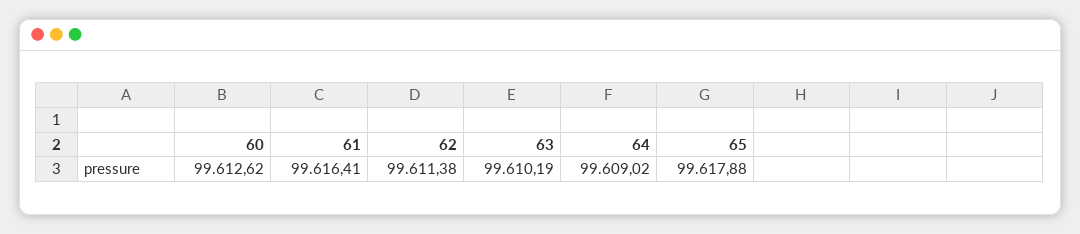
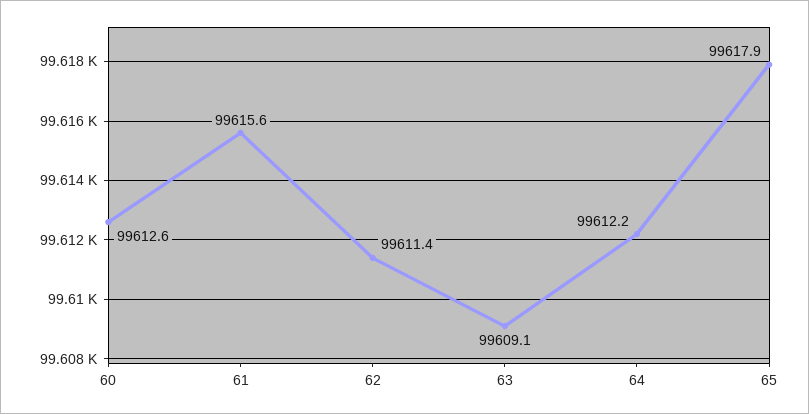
61: 99616.41 -> 99615.6
63: 99610.19 -> 99609.1
64: 99609.02 -> 99612.2

